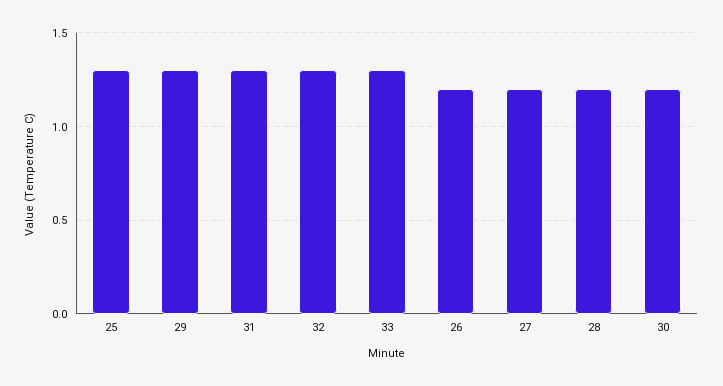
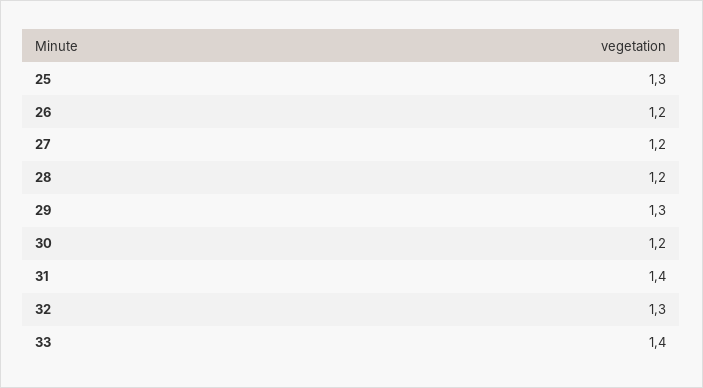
31: 1.3 -> 1.4
33: 1.3 -> 1.4

